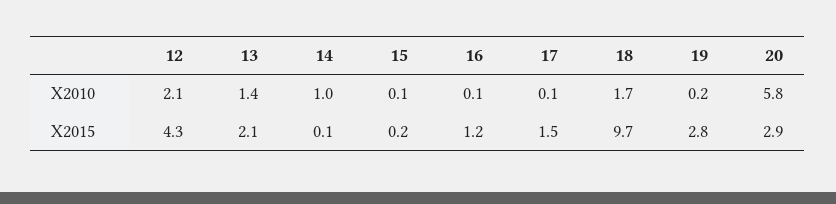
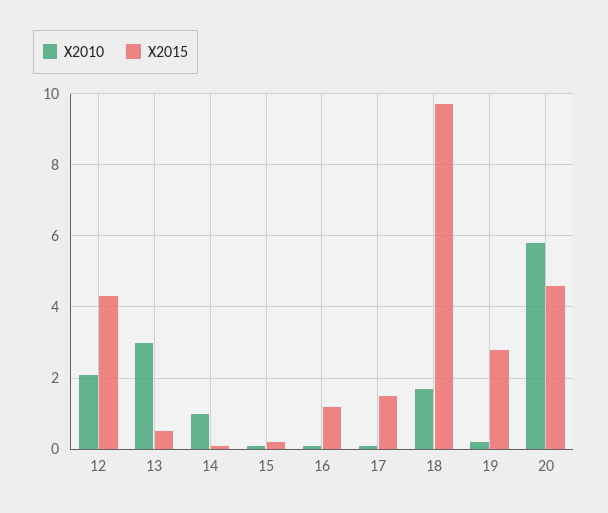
X2010, 13: 1.4 -> 3
X2015, 13: 2.1 -> 0.5
X2015, 20: 2.9 -> 4.5

